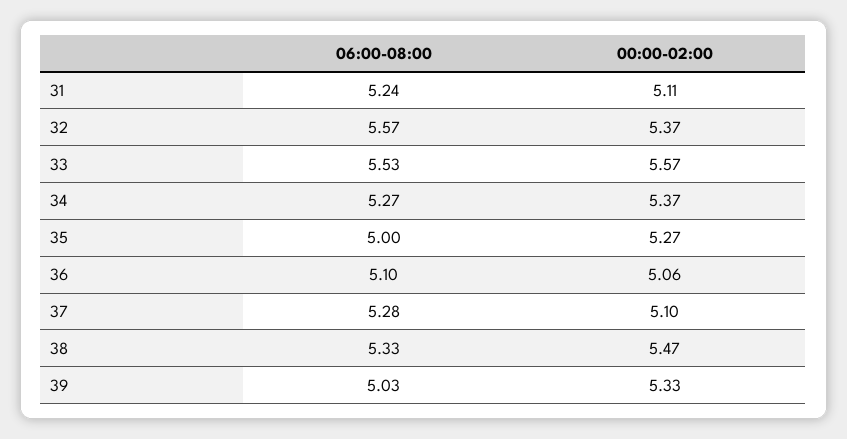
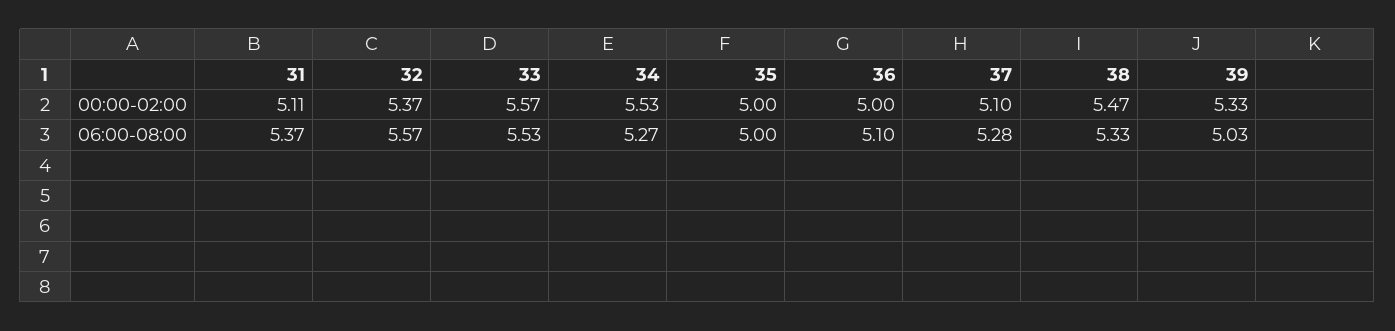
06:00-08:00, 31: 5.24 -> 5.37
00:00-02:00, 34: 5.37 -> 5.53
00:00-02:00, 35: 5.27 -> 5
00:00-02:00, 36: 5.06 -> 5

